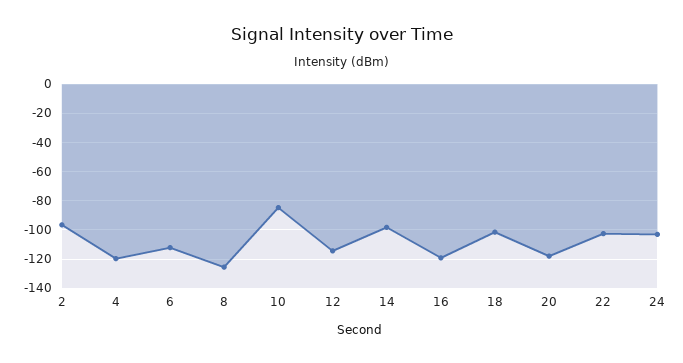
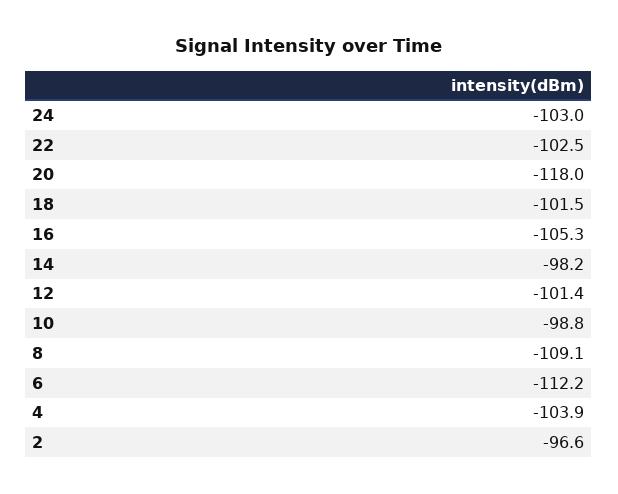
4: -120 -> -103.9
8: -125 -> -109.1
10: -85 -> -98.8
12: -115 -> -101.4
16: -120 -> -105.3

